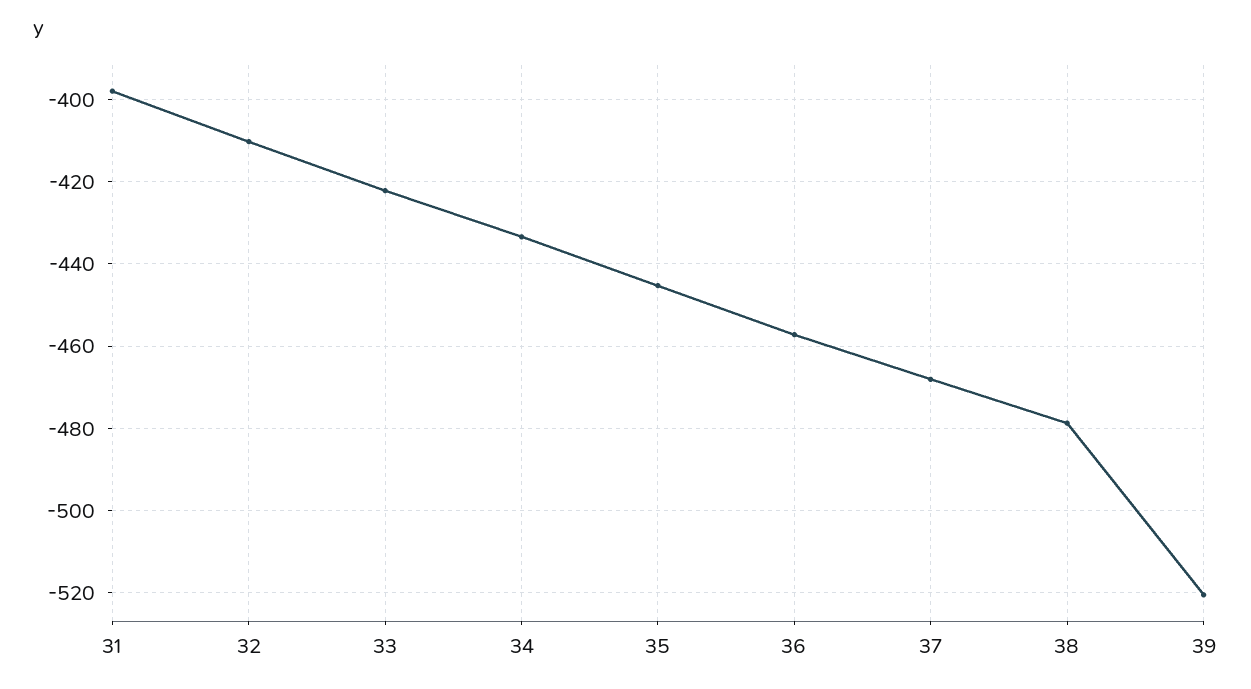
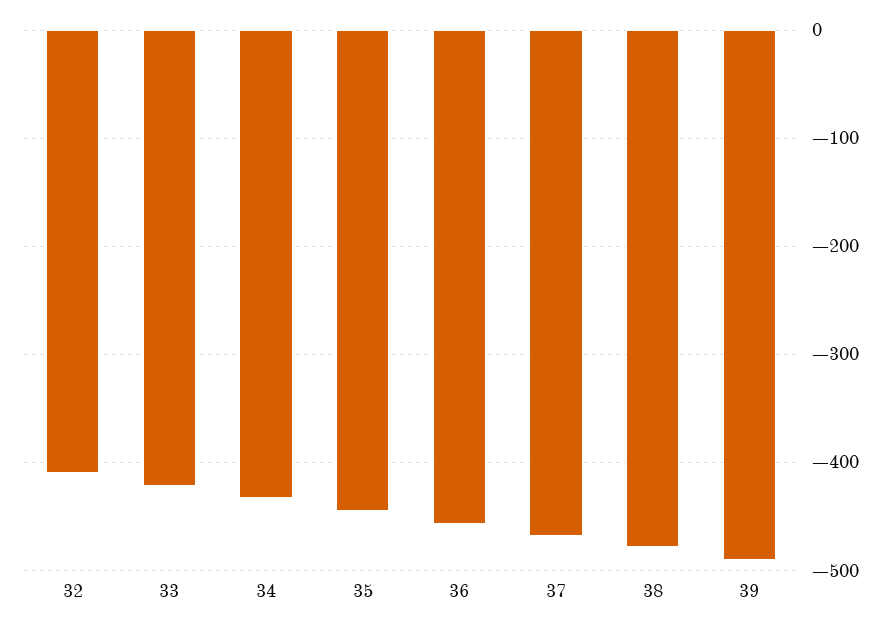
31: -398 -> none
39: -520 -> -490

